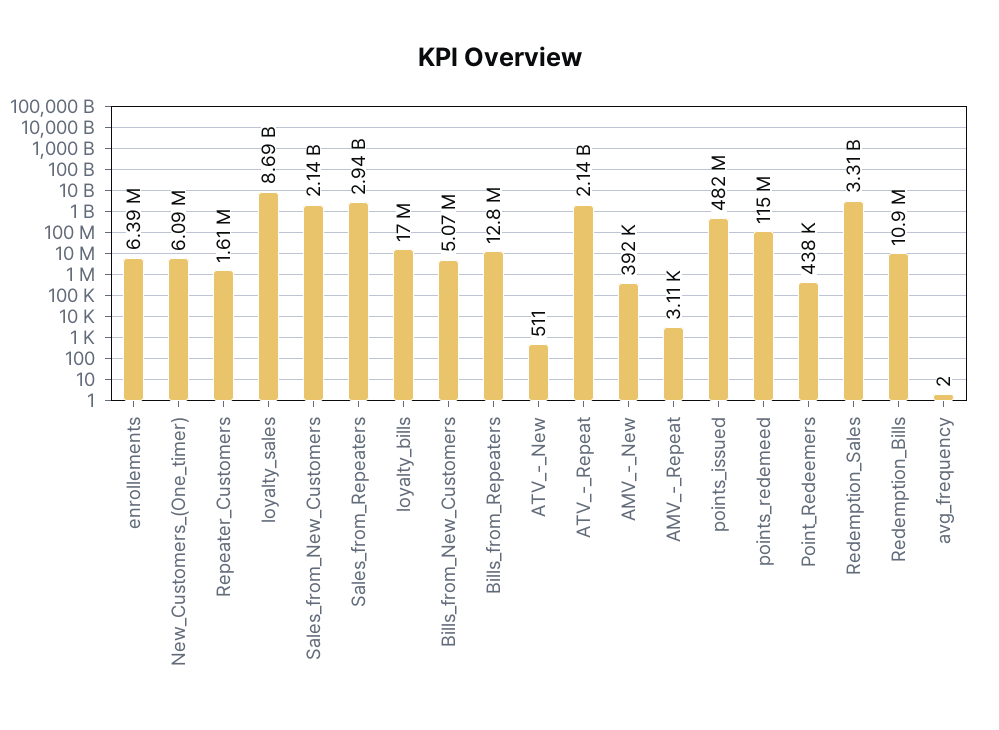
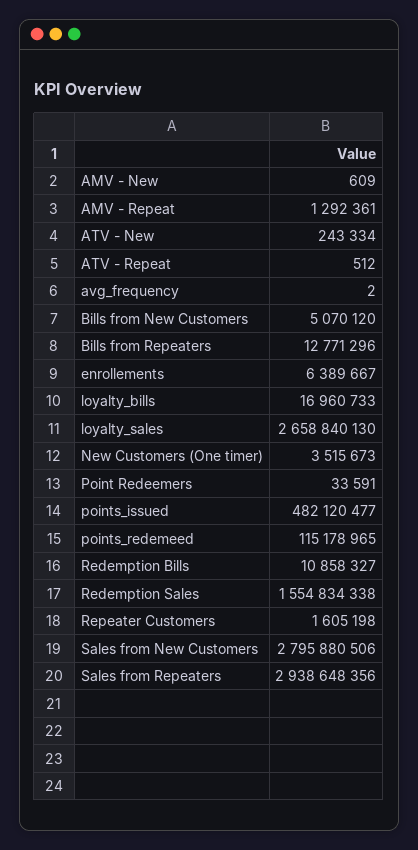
New_Customers_(One_timer): 6090000 -> 3515673
loyalty_sales: 8690000000 -> 2658840130
Sales_from_New_Customers: 2140000000 -> 2795880506
ATV_-_New: 511 -> 243334
ATV_-_Repeat: 2140000000 -> 512
AMV_-_New: 392000 -> 609
AMV_-_Repeat: 3110 -> 1292361
Point_Redeemers: 438000 -> 33591
Redemption_Sales: 3310000000 -> 1554834338

